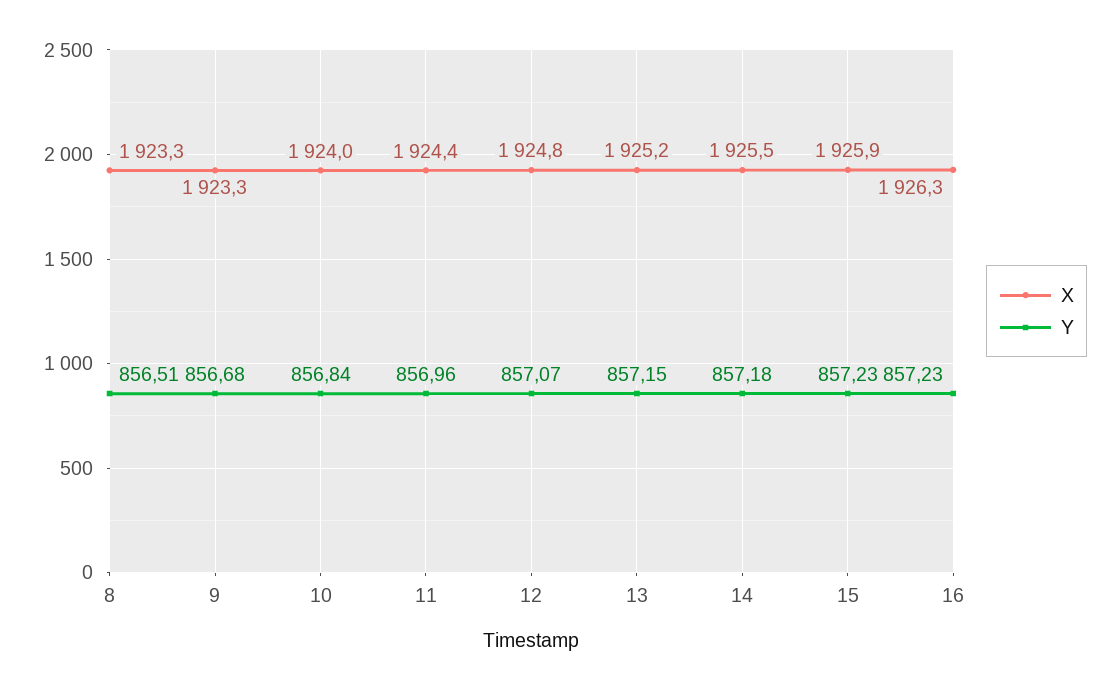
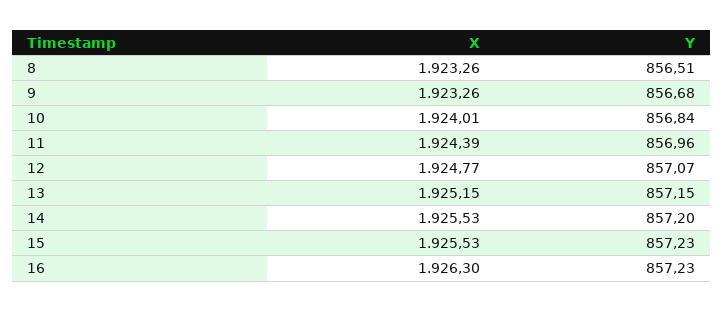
Y, 14: 857.18 -> 857.2
X, 15: 1925.9 -> 1925.53

